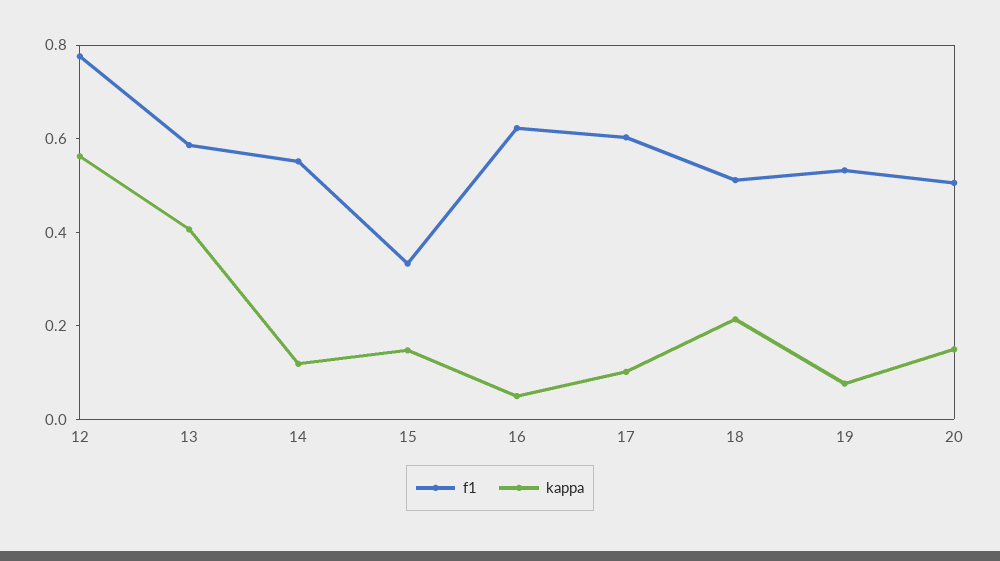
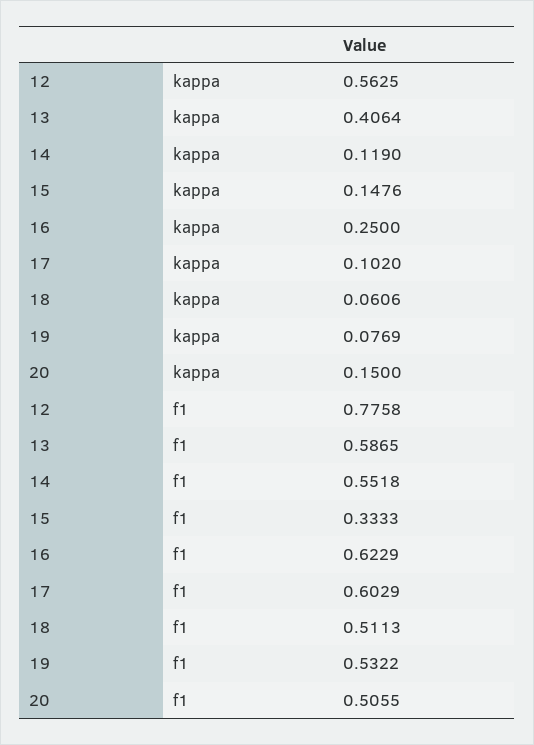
kappa, 16: 0.05 -> 0.25
kappa, 18: 0.2 -> 0.0606

